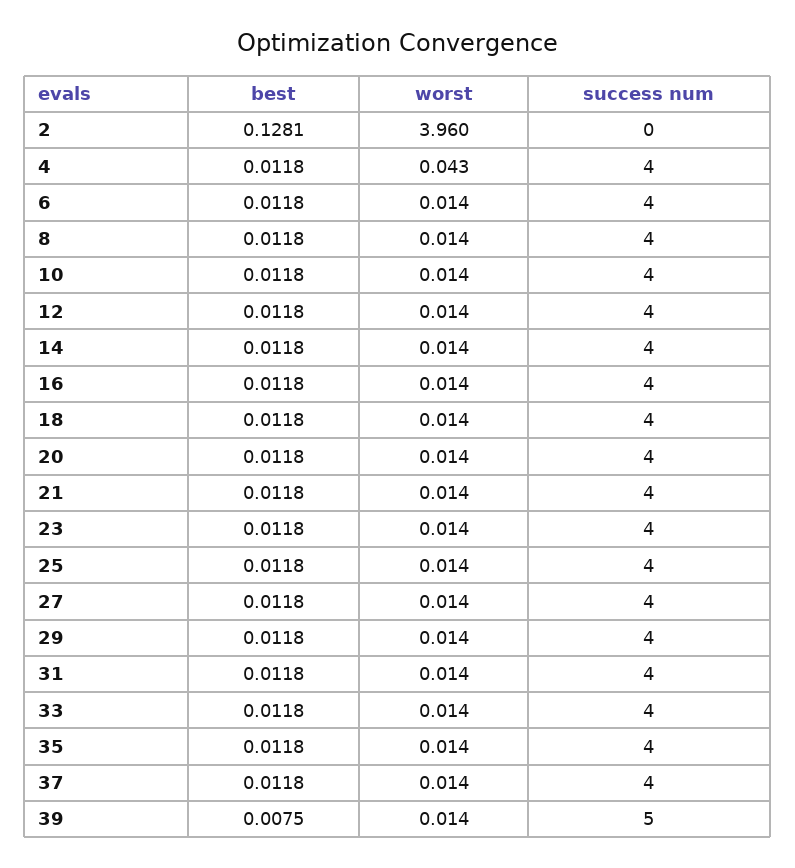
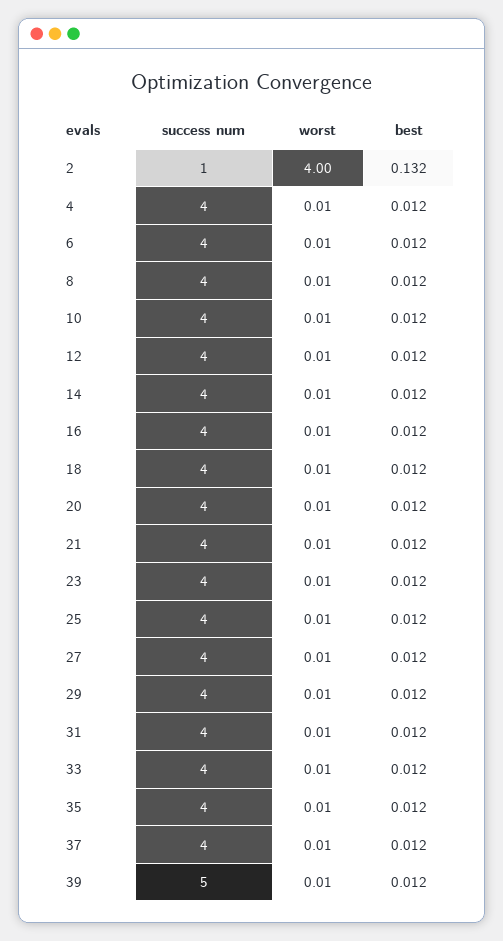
best, 2: 0.1281 -> 0.132
worst, 2: 3.96 -> 4
success num, 2: 0 -> 1
worst, 4: 0.043 -> 0.01
best, 39: 0.0075 -> 0.012

